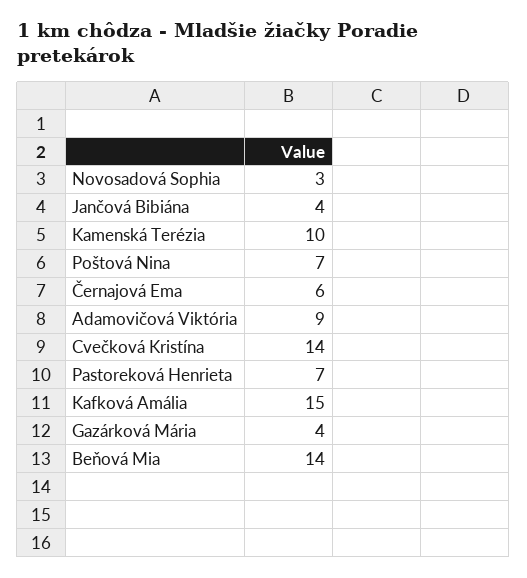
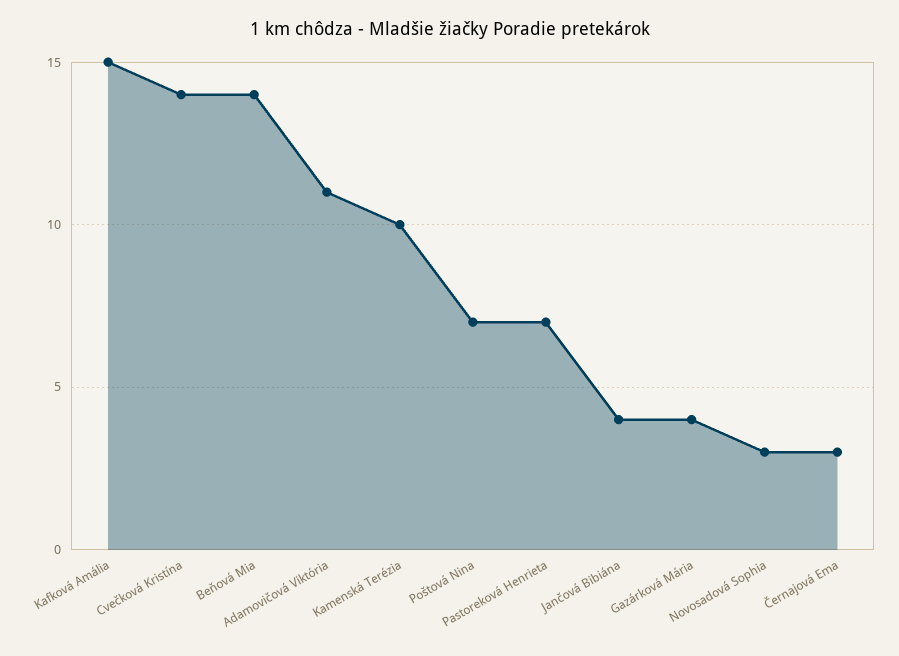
Černajová Ema: 6 -> 3
Adamovičová Viktória: 9 -> 11

